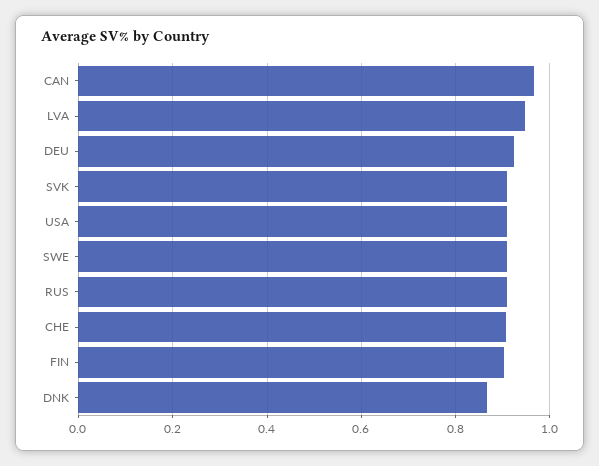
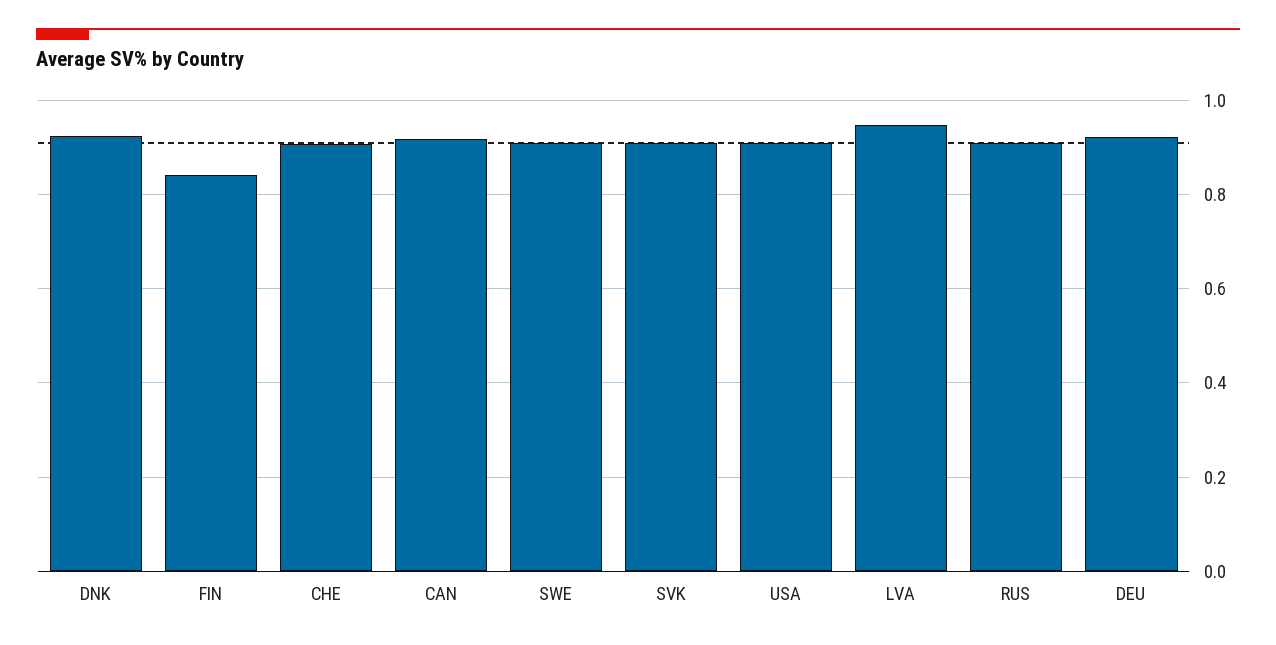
CAN: 0.96 -> 0.92
FIN: 0.9 -> 0.84
DNK: 0.86 -> 0.92

